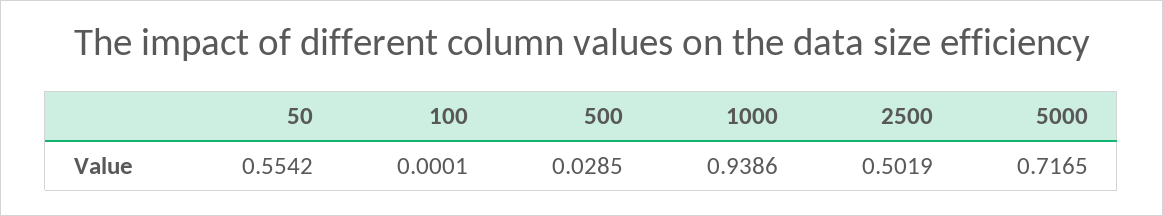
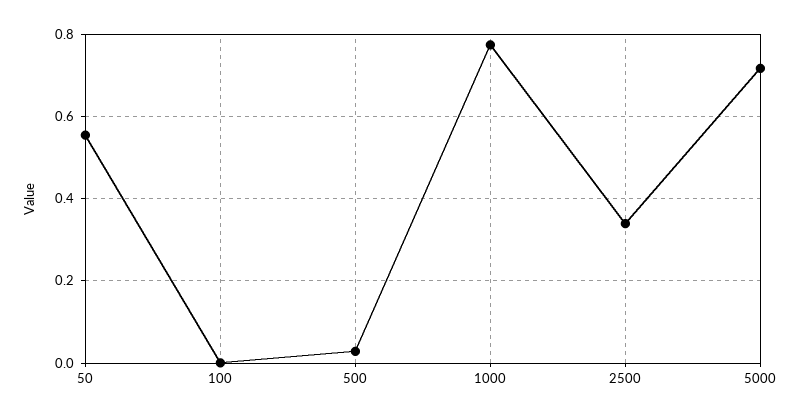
1000: 0.9386 -> 0.78
2500: 0.5019 -> 0.34

